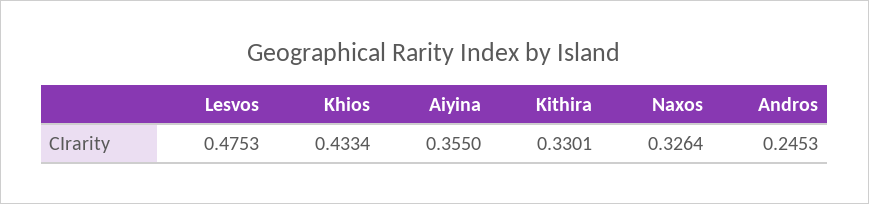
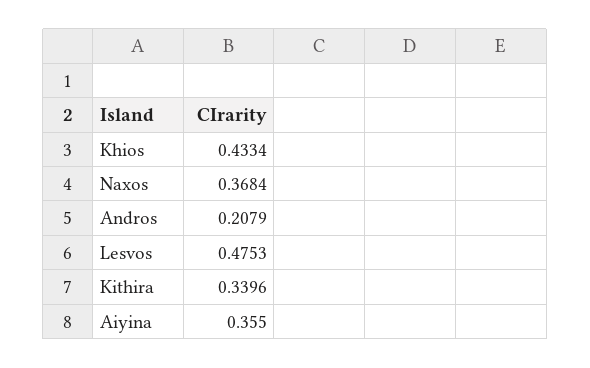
Kithira: 0.3301 -> 0.3396
Naxos: 0.3264 -> 0.3684
Andros: 0.2453 -> 0.2079

